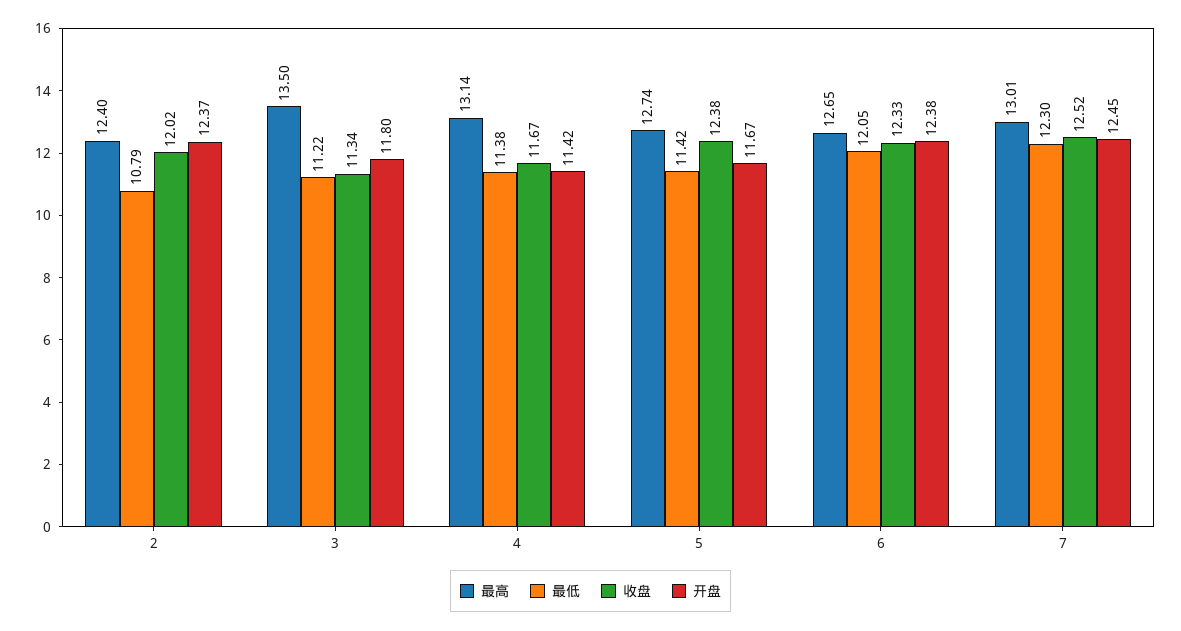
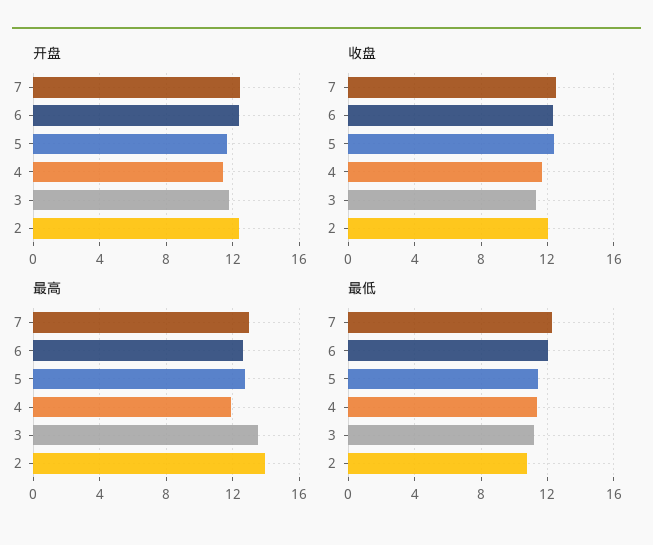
最高, 2: 12.4 -> 14
最高, 4: 13.14 -> 12

